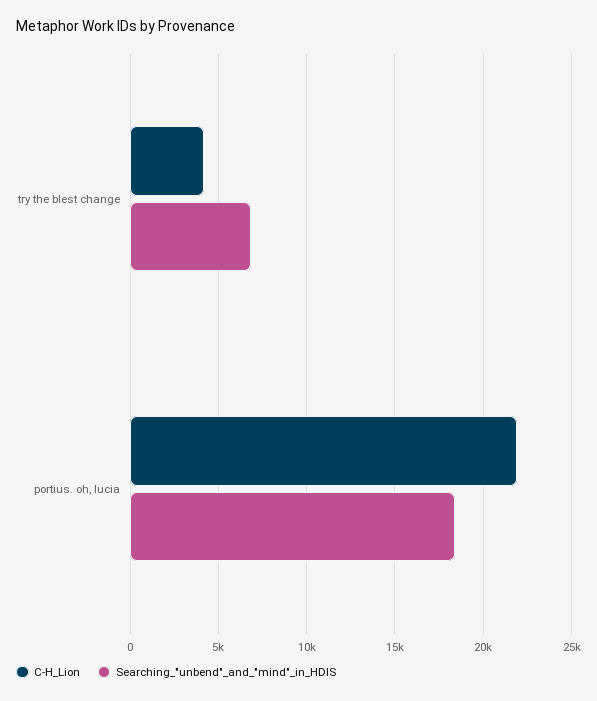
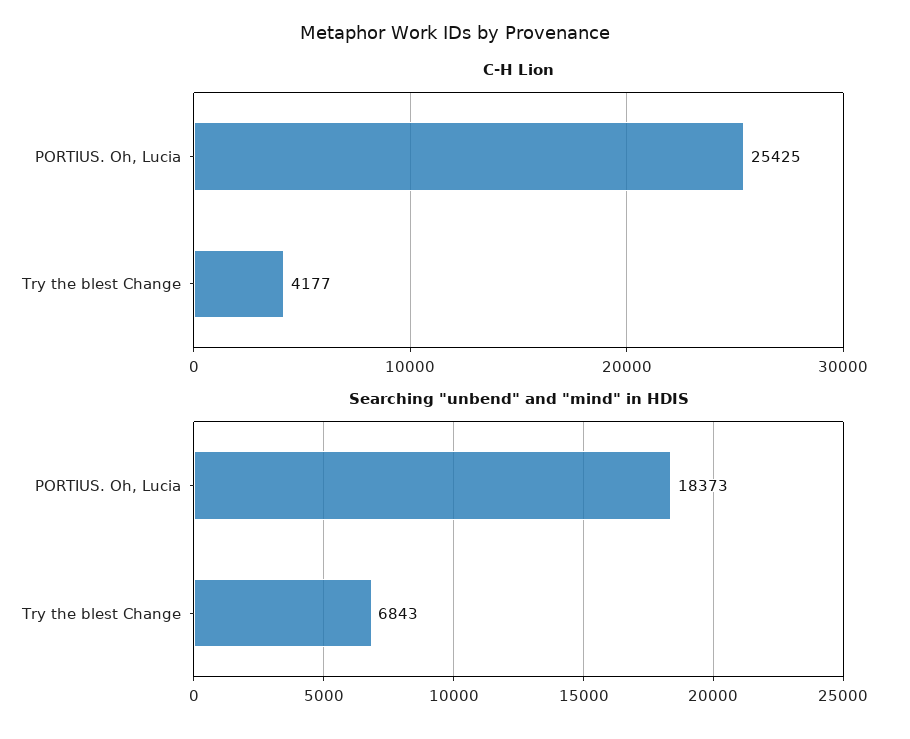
C-H_Lion, portius. oh, lucia: 22000 -> 25425

